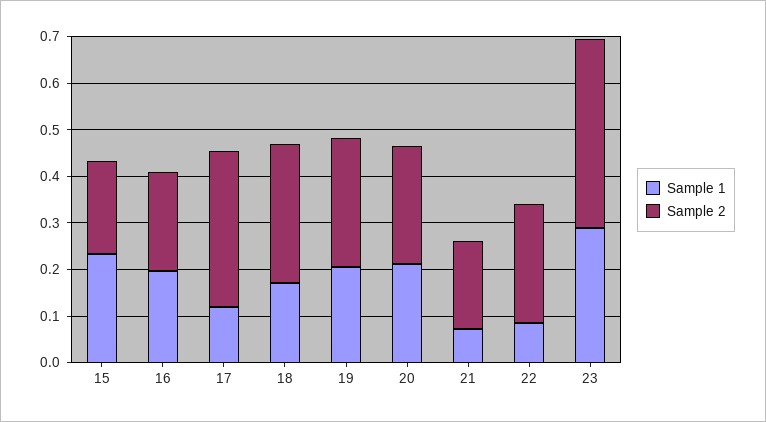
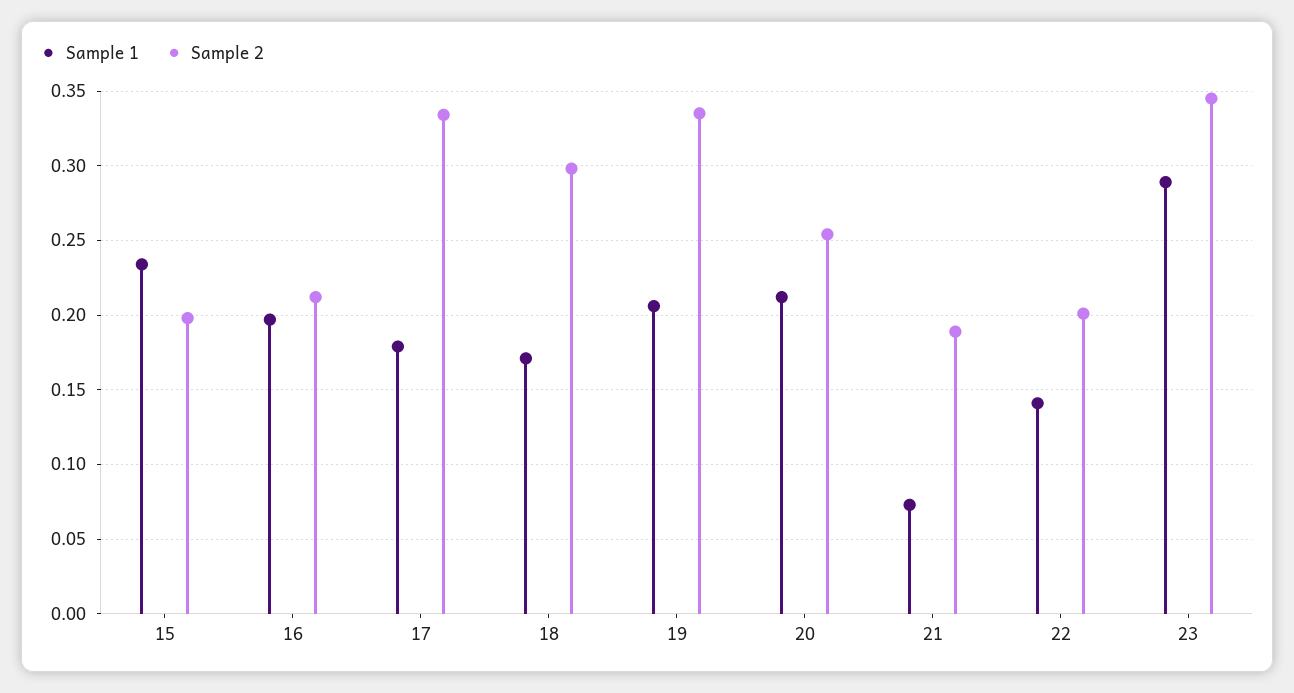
Sample 1, 17: 0.12 -> 0.18
Sample 2, 19: 0.28 -> 0.335
Sample 1, 22: 0.08 -> 0.14
Sample 2, 22: 0.26 -> 0.2
Sample 2, 23: 0.4 -> 0.345

